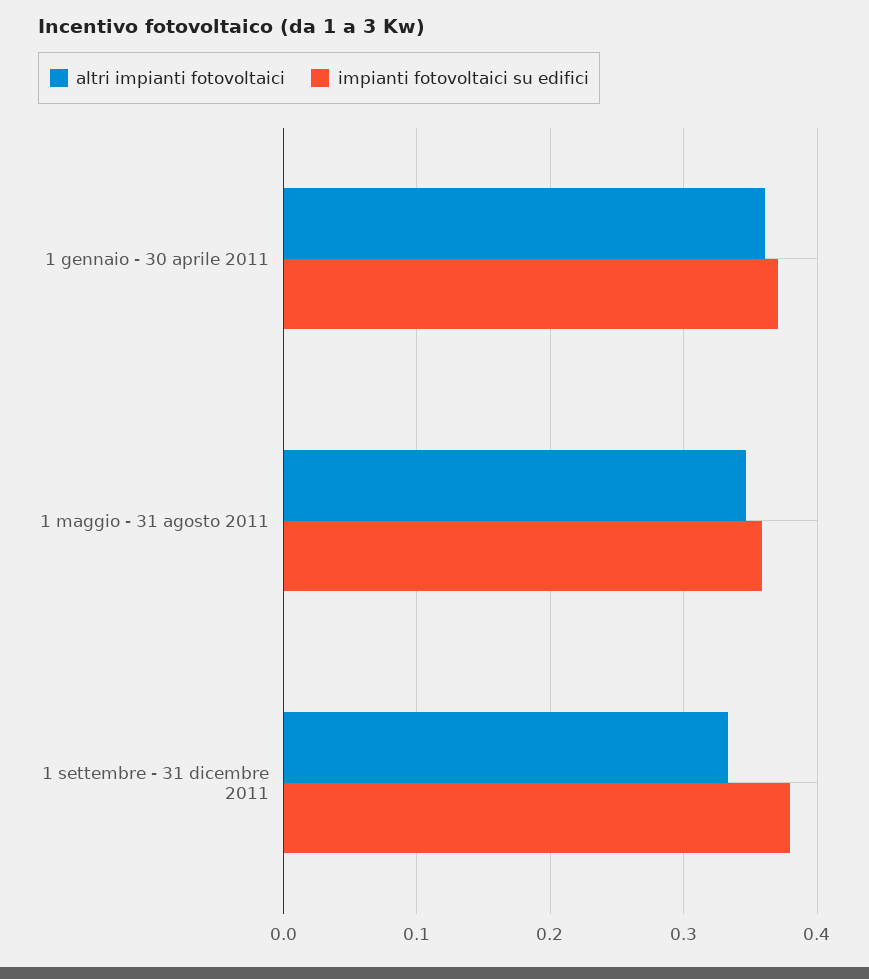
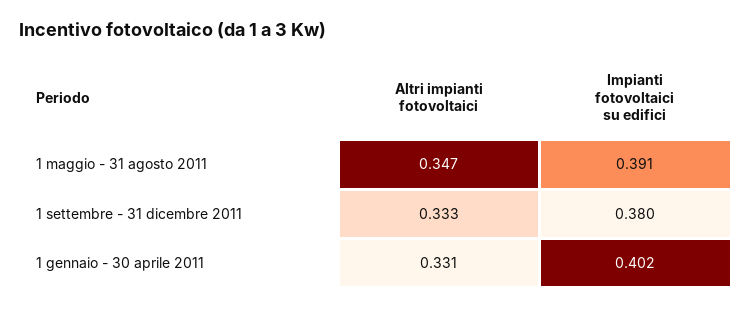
altri impianti fotovoltaici, 1 gennaio - 30 aprile 2011: 0.36 -> 0.331
impianti fotovoltaici su edifici, 1 gennaio - 30 aprile 2011: 0.37 -> 0.402
impianti fotovoltaici su edifici, 1 maggio - 31 agosto 2011: 0.36 -> 0.391

